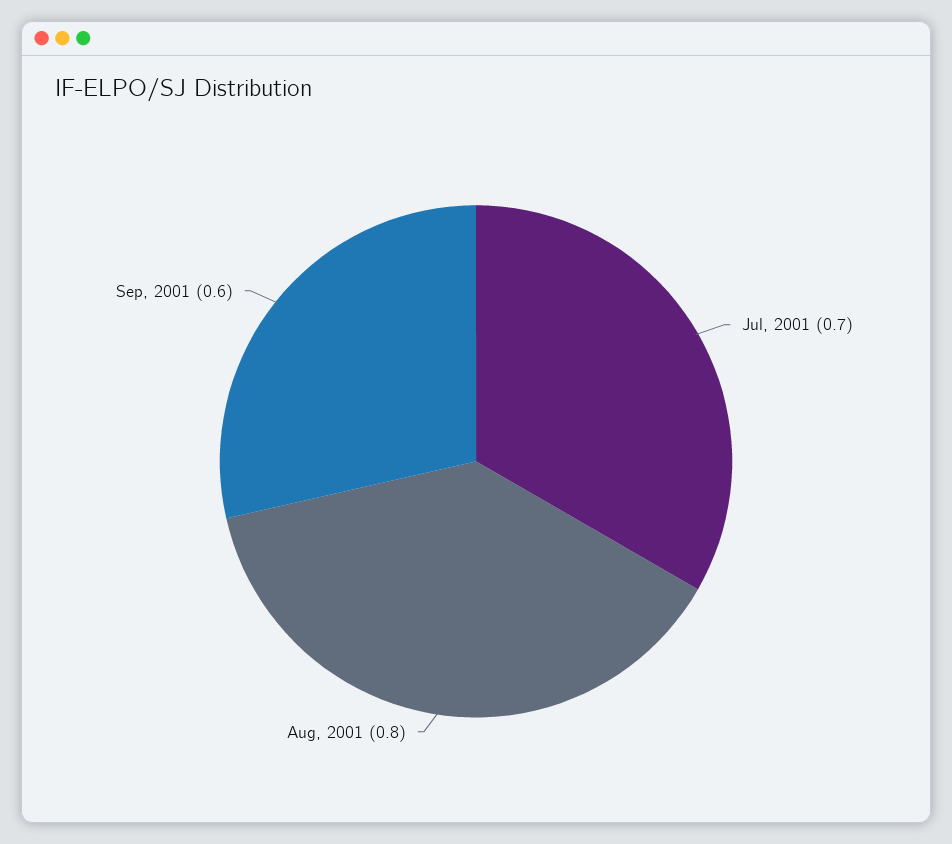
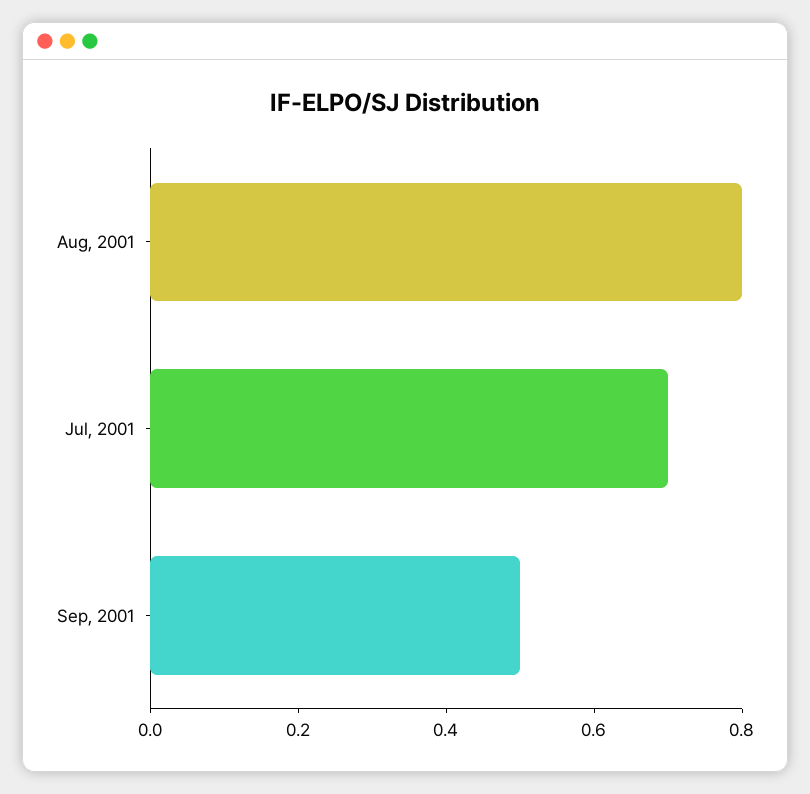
Sep, 2001: 0.6 -> 0.5

